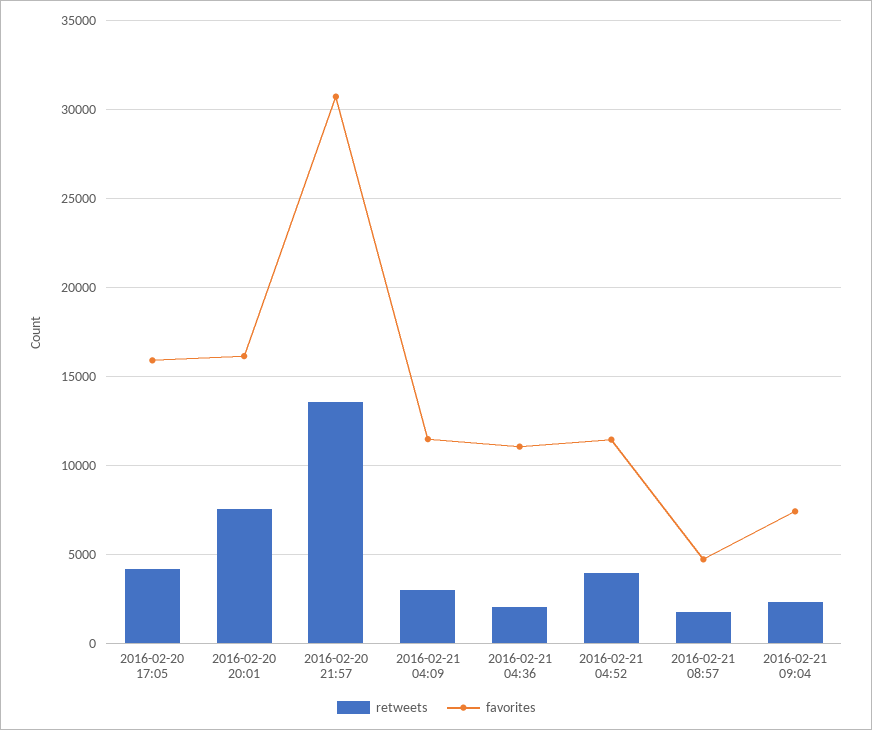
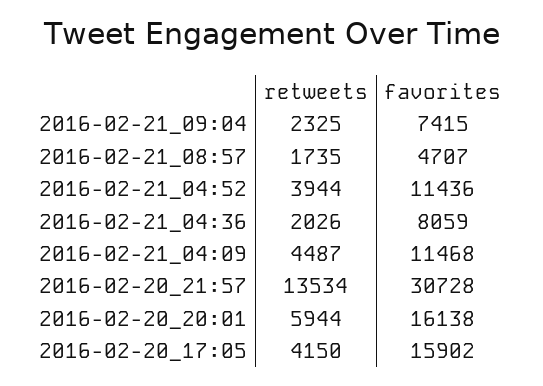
retweets, 2016-02-20 20:01: 7500 -> 5944
retweets, 2016-02-21 04:09: 3000 -> 4487
favorites, 2016-02-21 04:36: 11000 -> 8059

